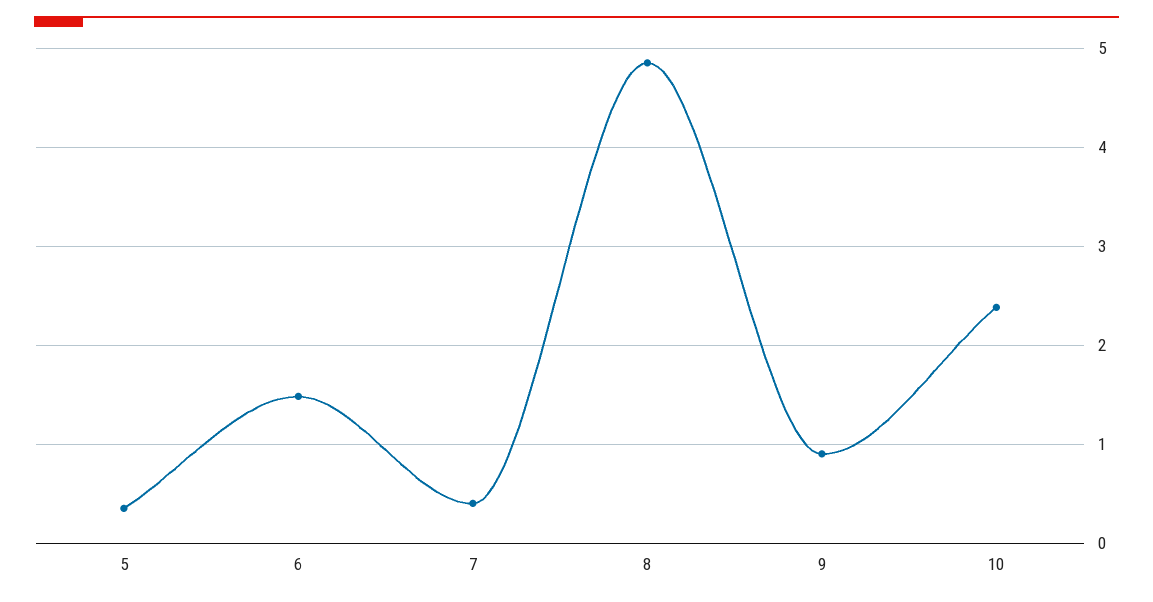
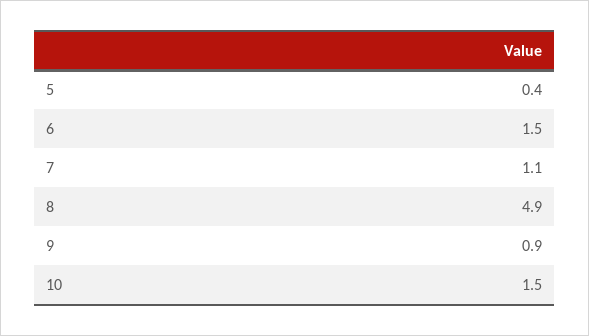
7: 0.4 -> 1.1
10: 2.4 -> 1.5

